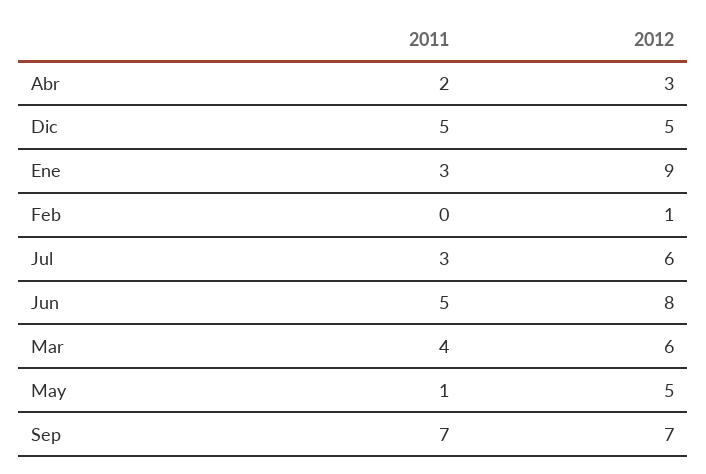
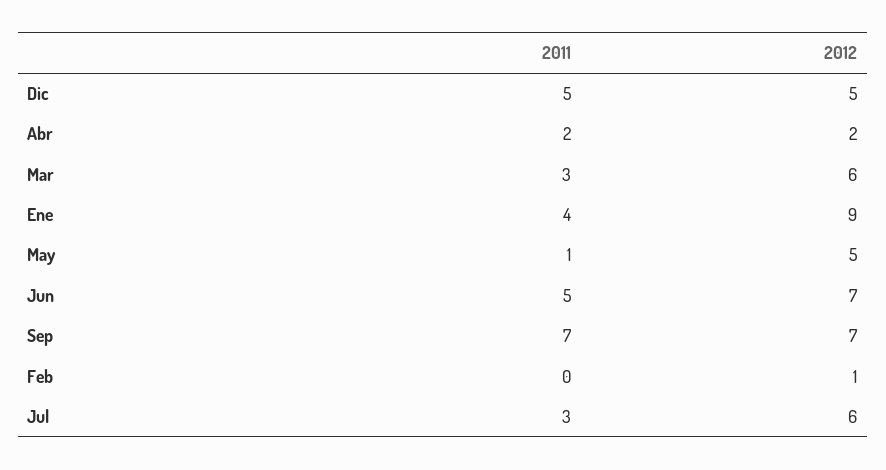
2012, Abr: 3 -> 2
2011, Ene: 3 -> 4
2012, Jun: 8 -> 7
2011, Mar: 4 -> 3

